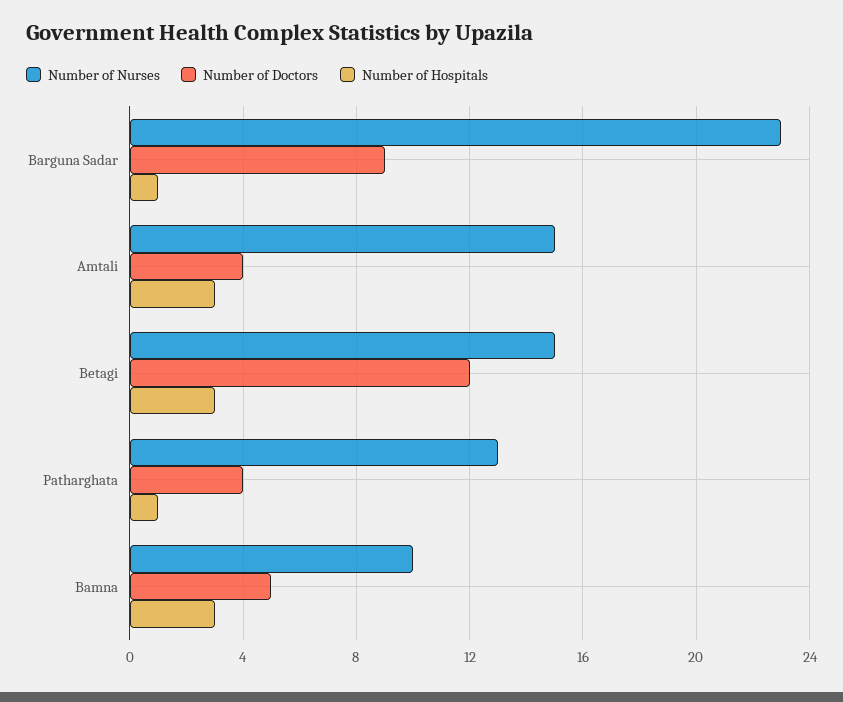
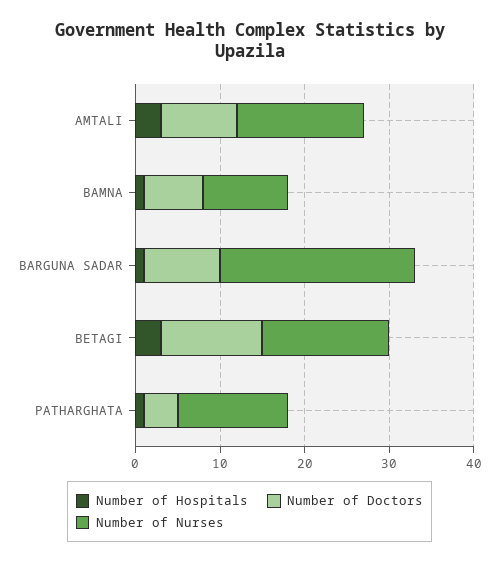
Number of Doctors, Amtali: 4 -> 9
Number of Doctors, Bamna: 5 -> 7
Number of Hospitals, Bamna: 3 -> 1

